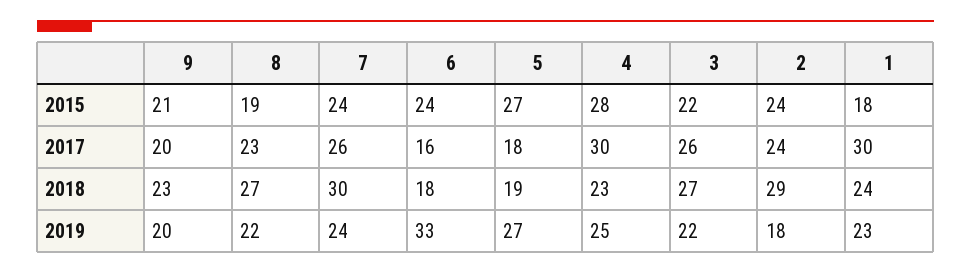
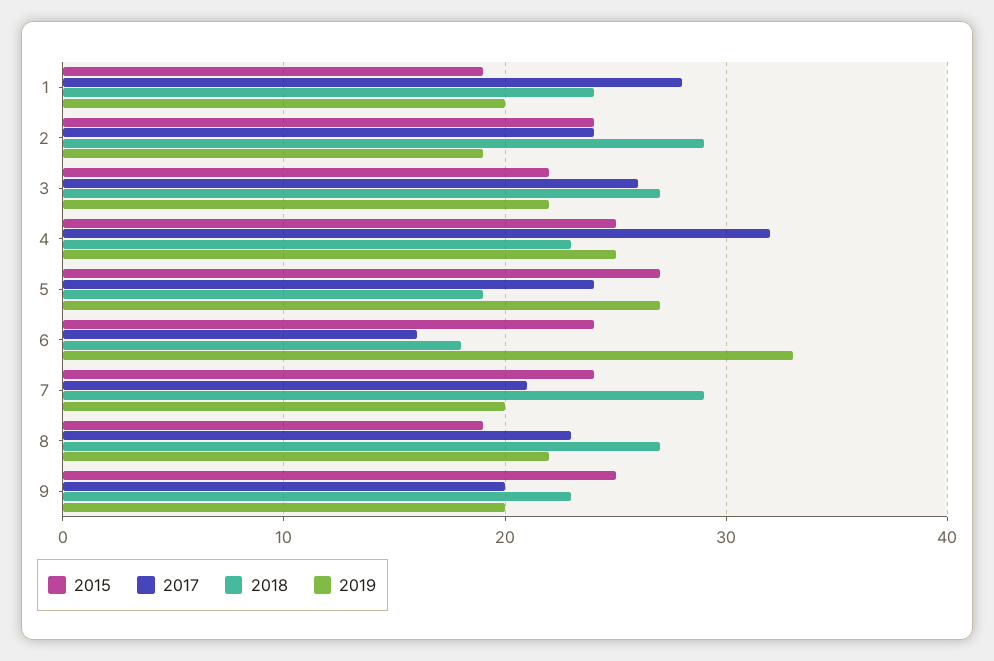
2015, 9: 21 -> 25
2015, 4: 28 -> 25
2015, 1: 18 -> 19
2017, 7: 26 -> 21
2017, 5: 18 -> 24
2017, 4: 30 -> 32
2017, 1: 30 -> 28
2018, 7: 30 -> 29
2019, 7: 24 -> 20
2019, 2: 18 -> 19
2019, 1: 23 -> 20

